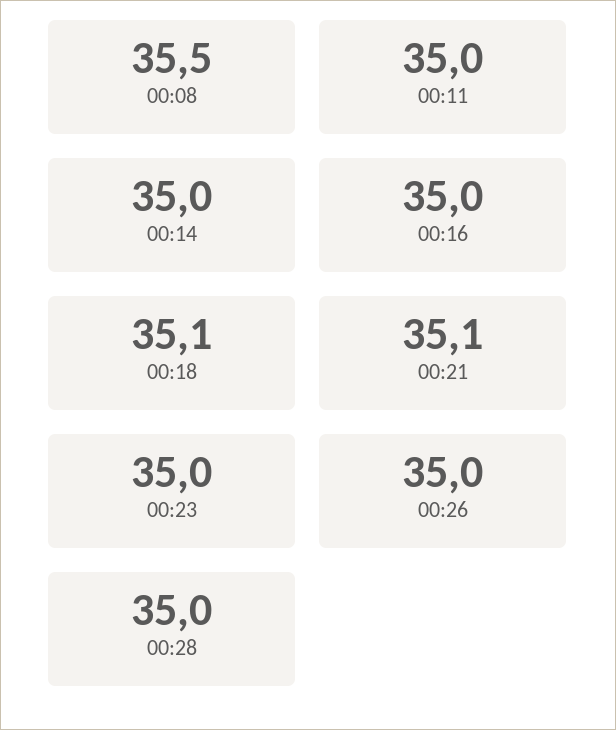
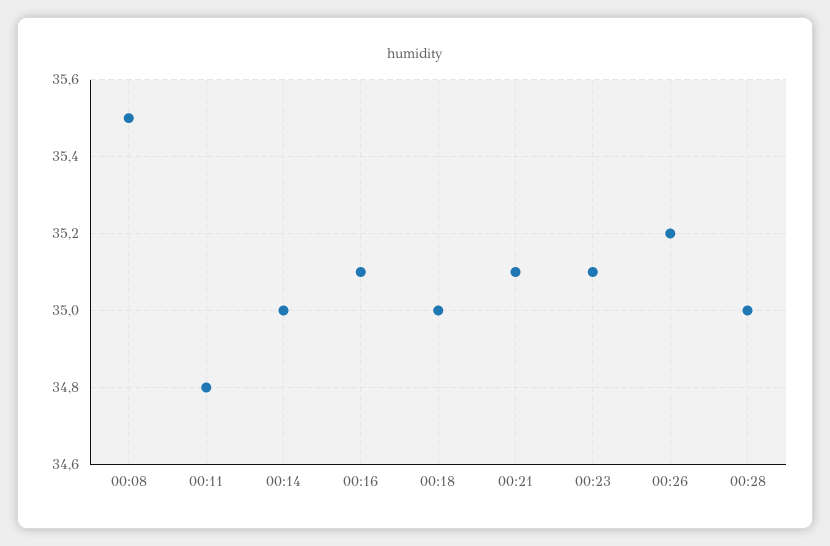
00:11: 35 -> 34.8
00:16: 35 -> 35.1
00:18: 35.1 -> 35
00:23: 35 -> 35.1
00:26: 35 -> 35.2

